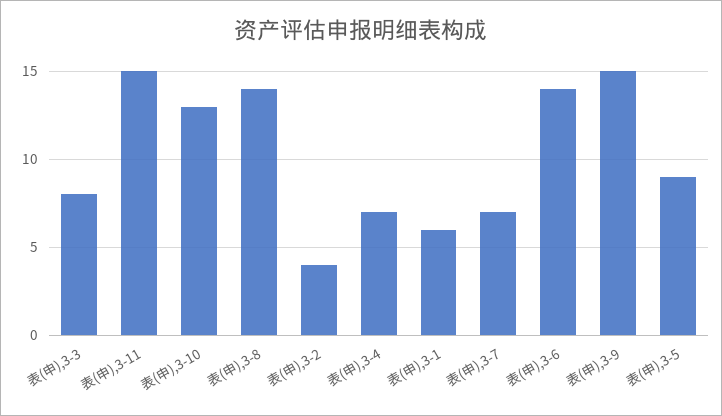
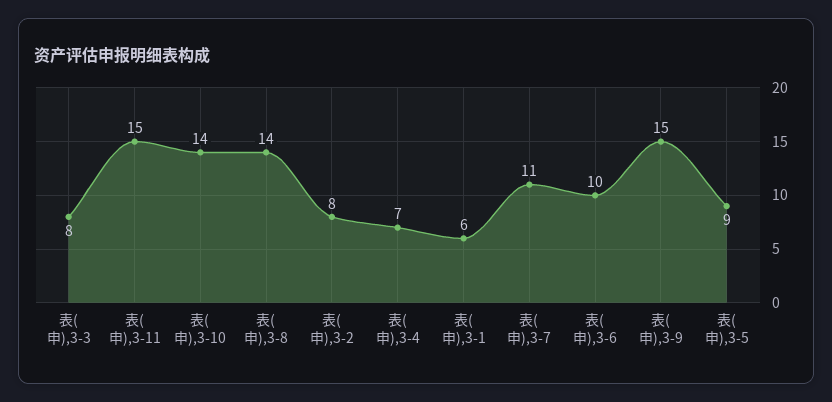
表(申),3-10: 13 -> 14
表(申),3-2: 4 -> 8
表(申),3-7: 7 -> 11
表(申),3-6: 14 -> 10

